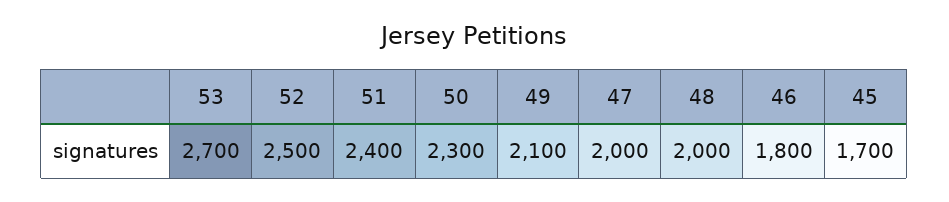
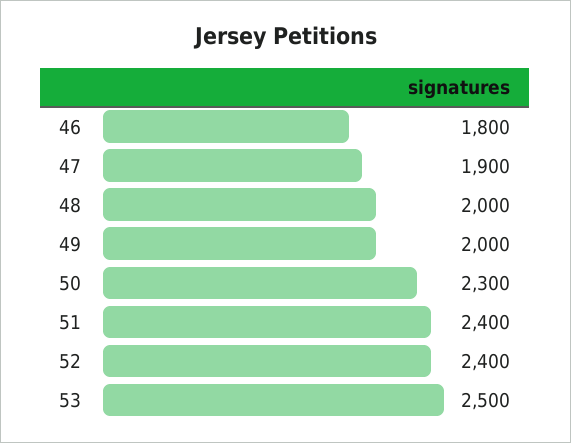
53: 2700 -> 2500
52: 2500 -> 2400
49: 2100 -> 2000
47: 2000 -> 1900
45: 1700 -> none

